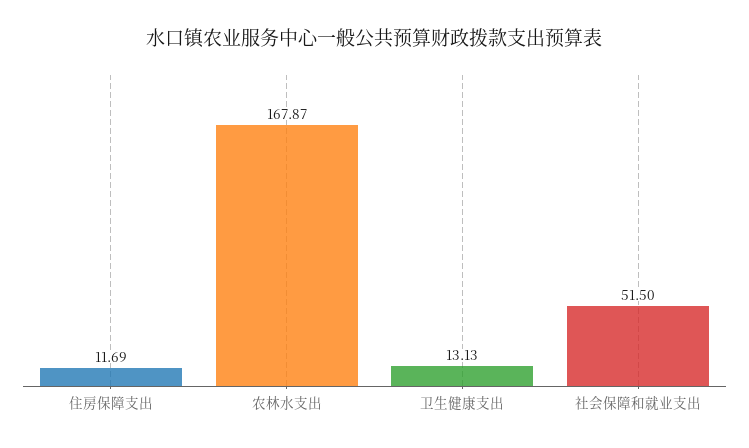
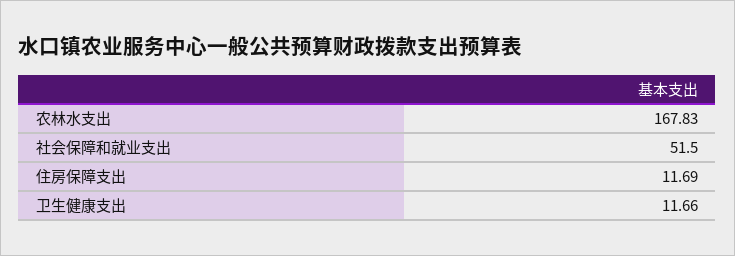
农林水支出: 167.87 -> 167.83
卫生健康支出: 13.13 -> 11.66

